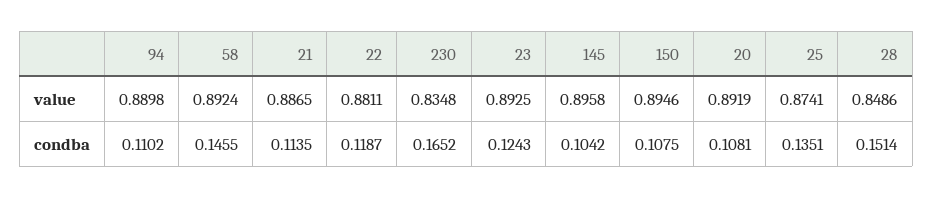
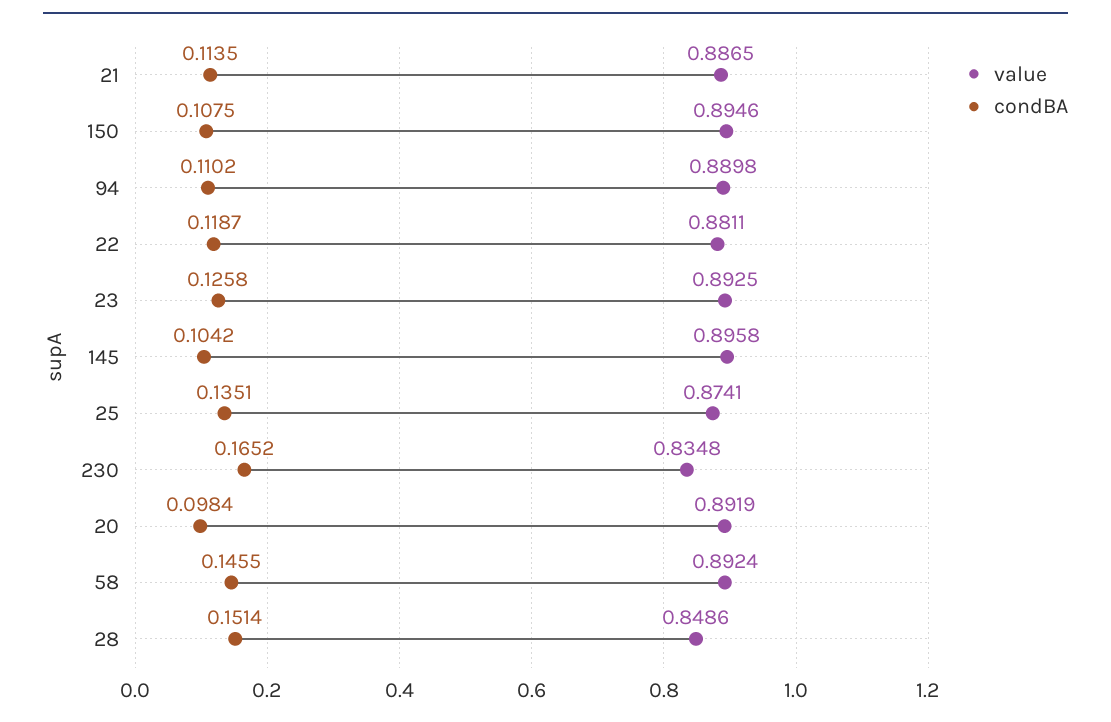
condba, 23: 0.1243 -> 0.1258
condba, 20: 0.1081 -> 0.0984

